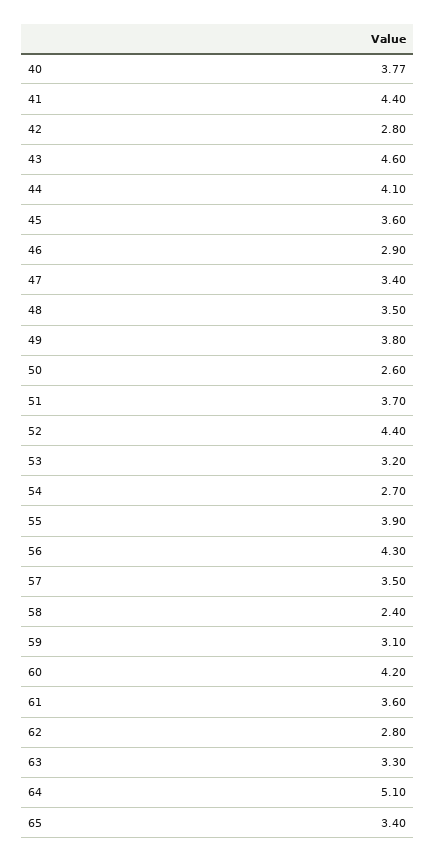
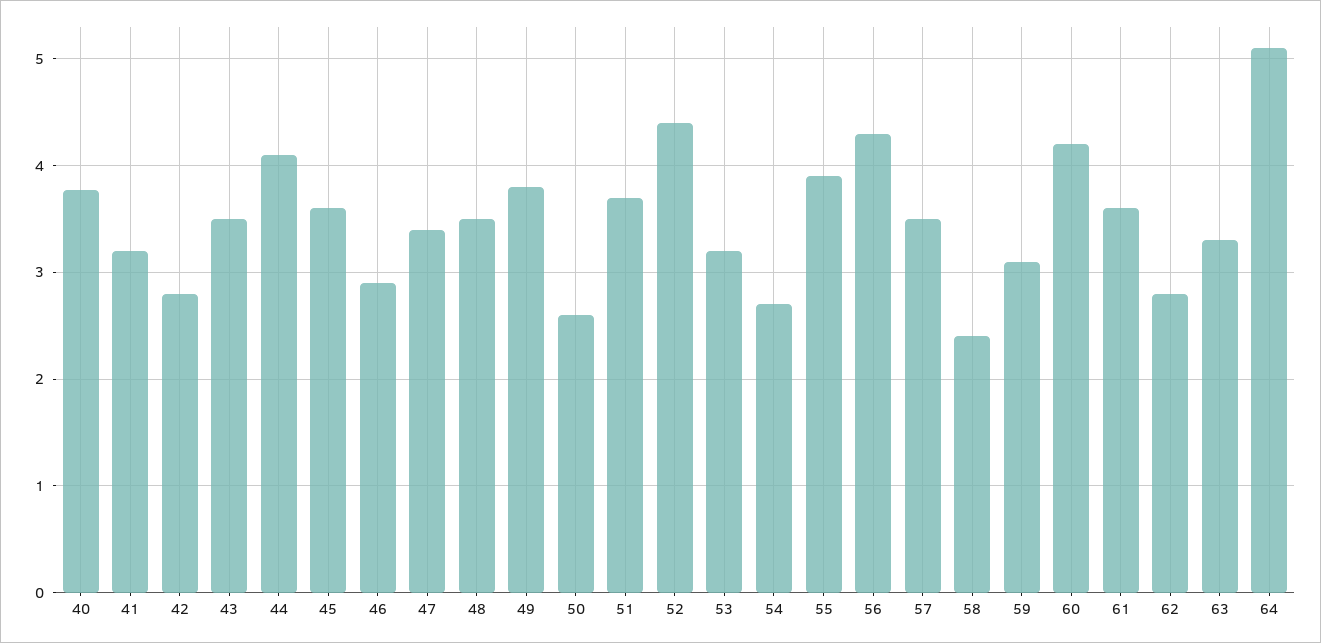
41: 4.4 -> 3.2
43: 4.6 -> 3.5
65: 3.4 -> none

